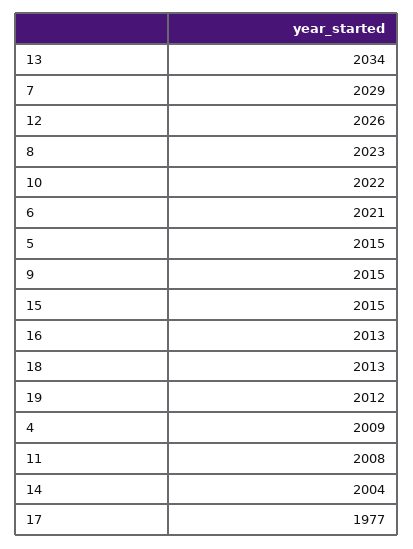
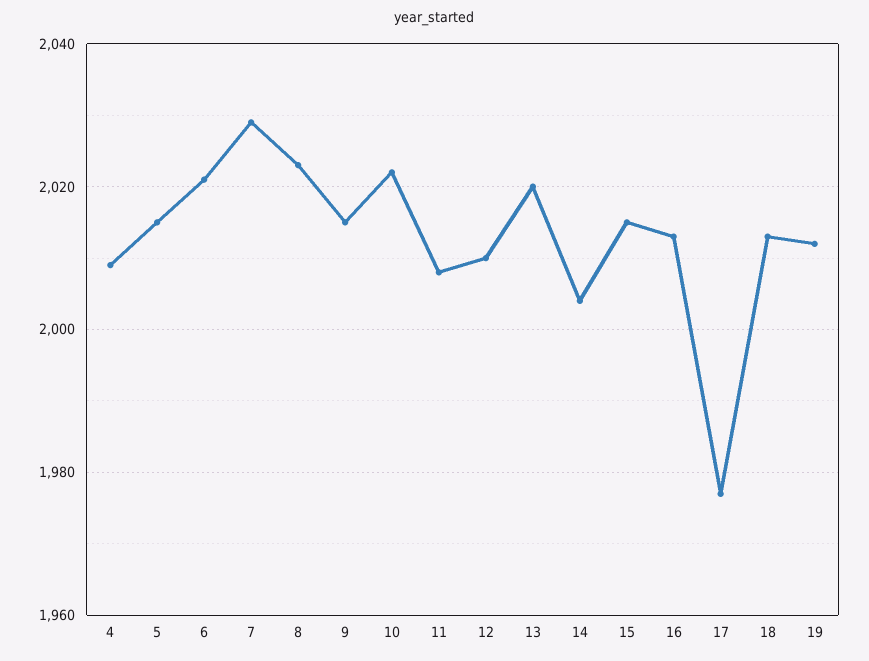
13: 2034 -> 2020
12: 2026 -> 2010

